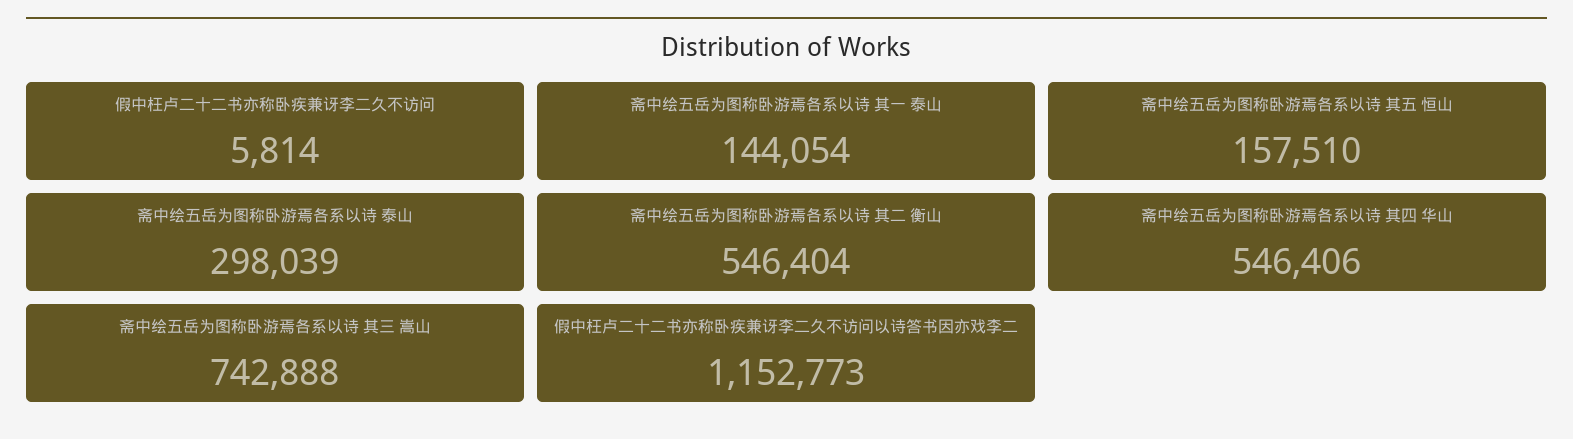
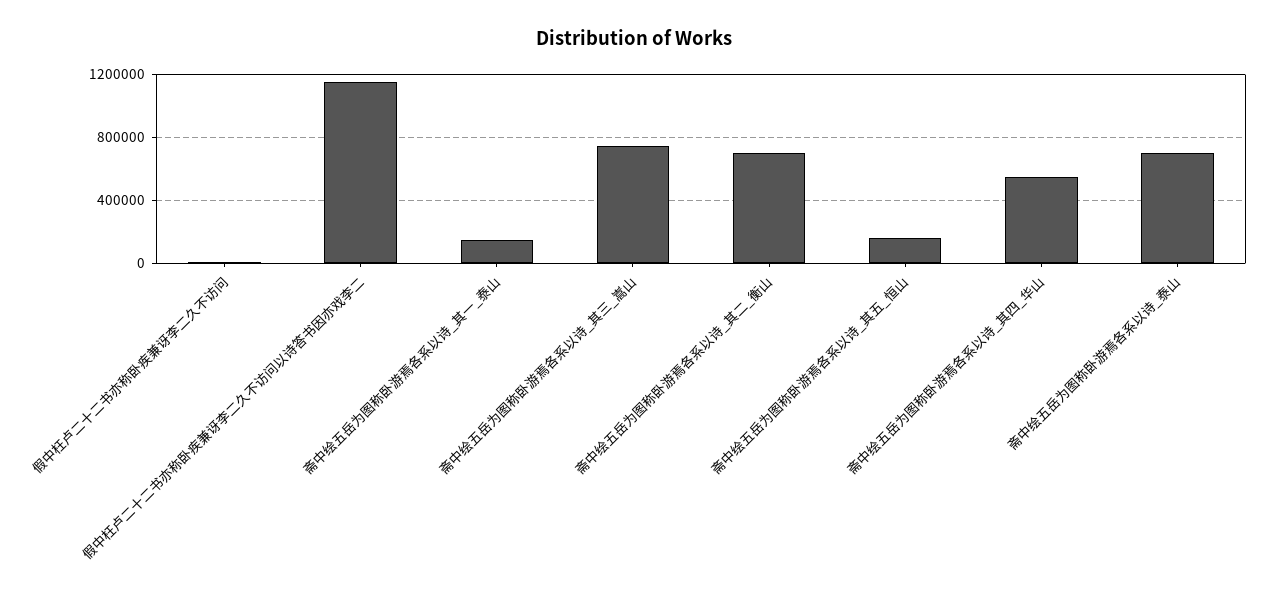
斋中绘五岳为图称卧游焉各系以诗 泰山: 298039 -> 700000
斋中绘五岳为图称卧游焉各系以诗 其二 衡山: 546404 -> 700000

